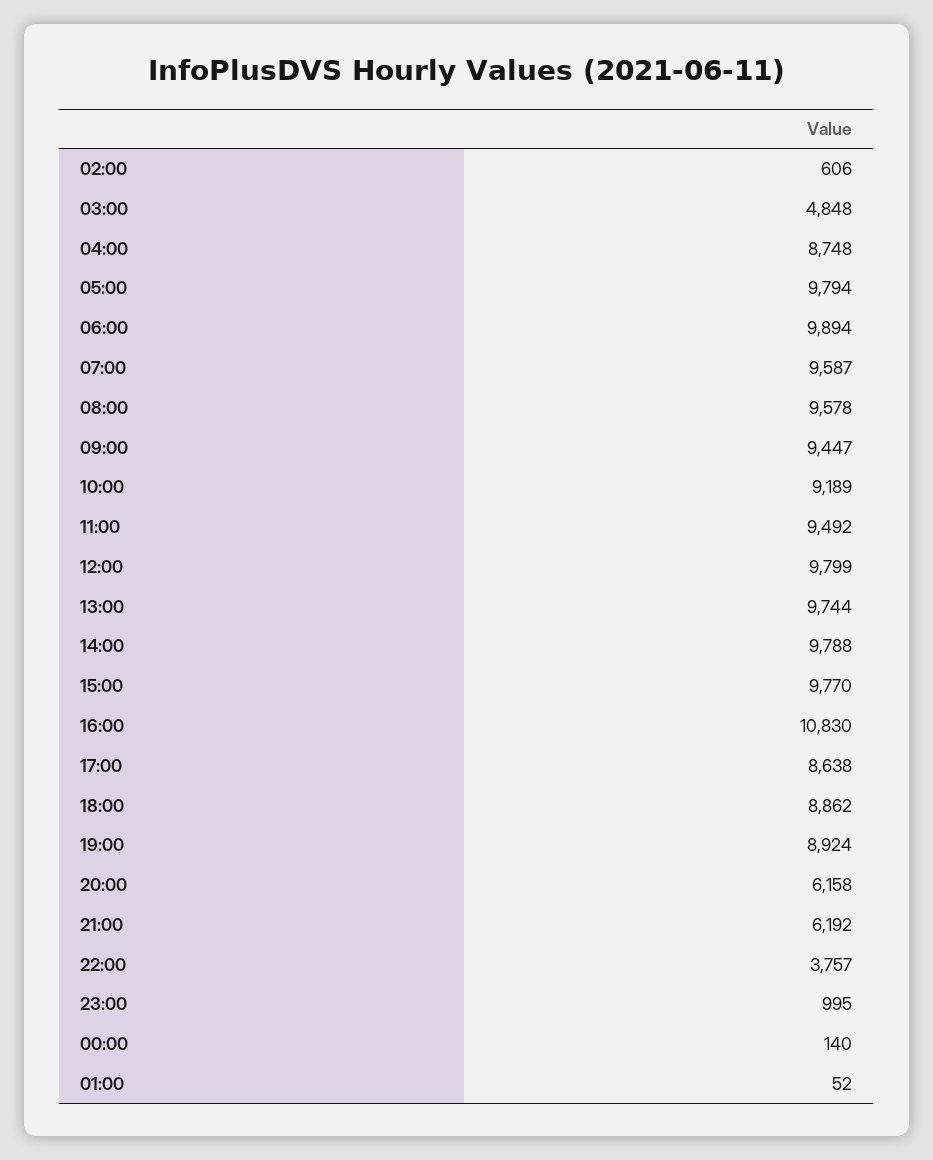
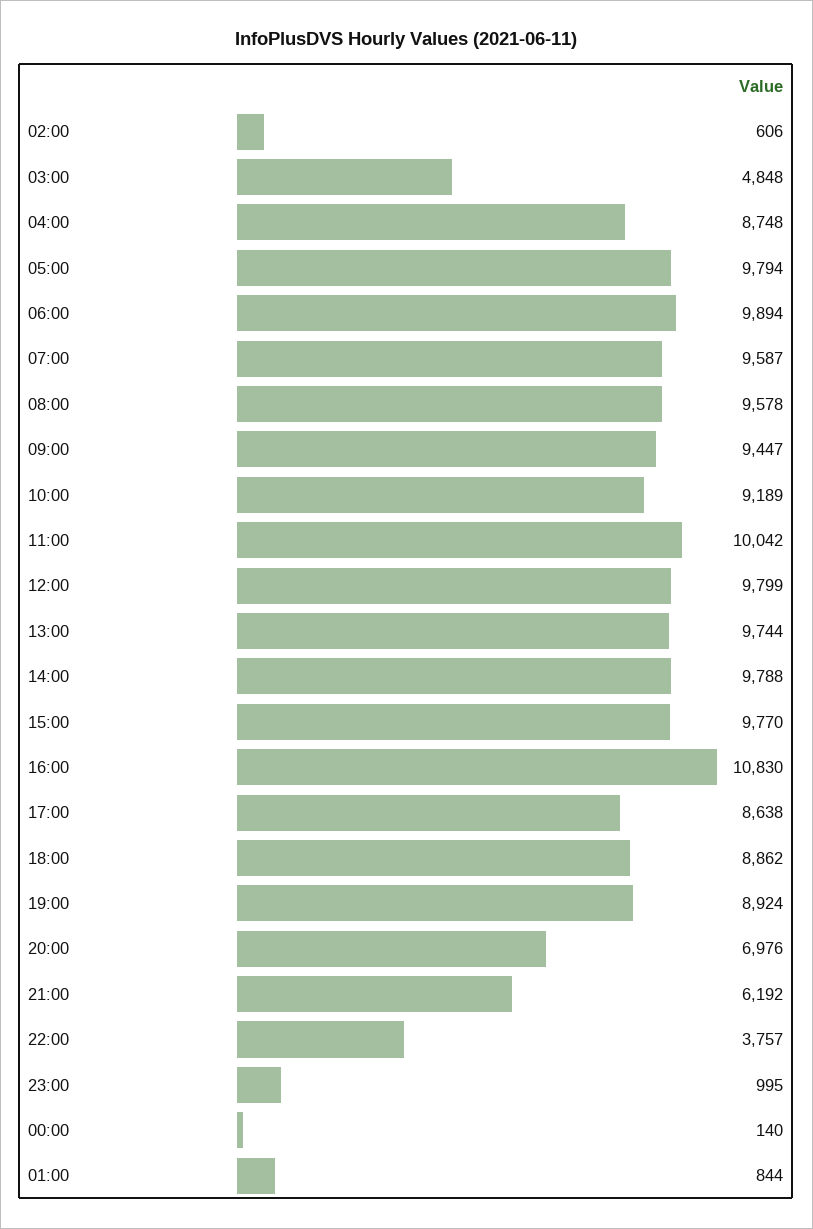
11:00: 9492 -> 10042
20:00: 6158 -> 6976
01:00: 52 -> 844

